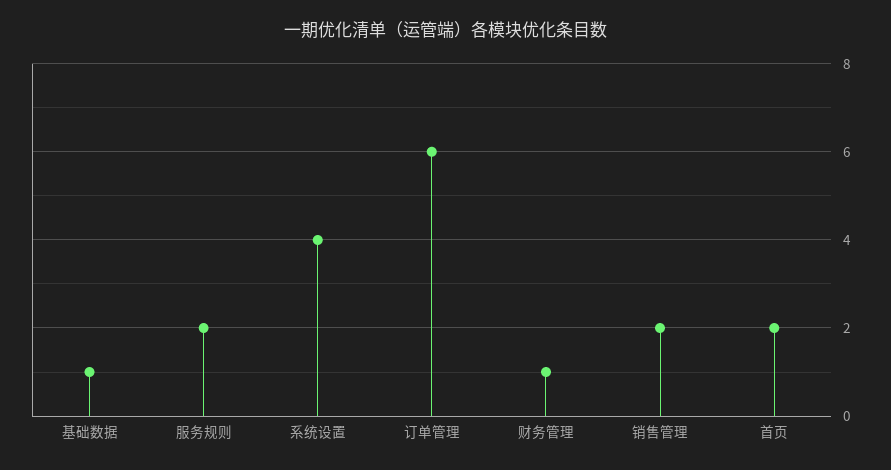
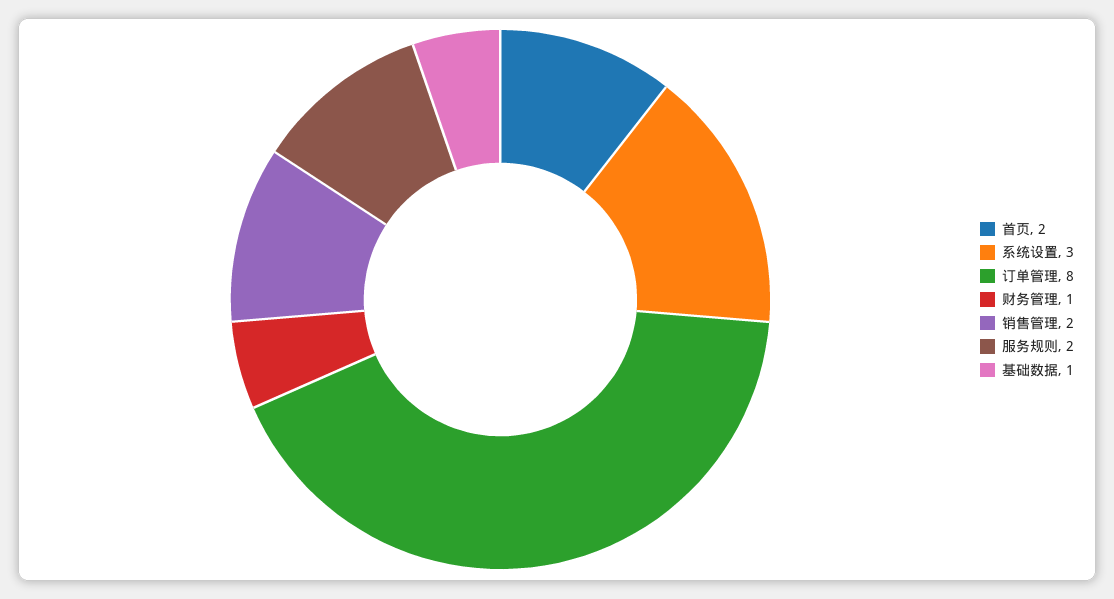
系统设置: 4 -> 3
订单管理: 6 -> 8

